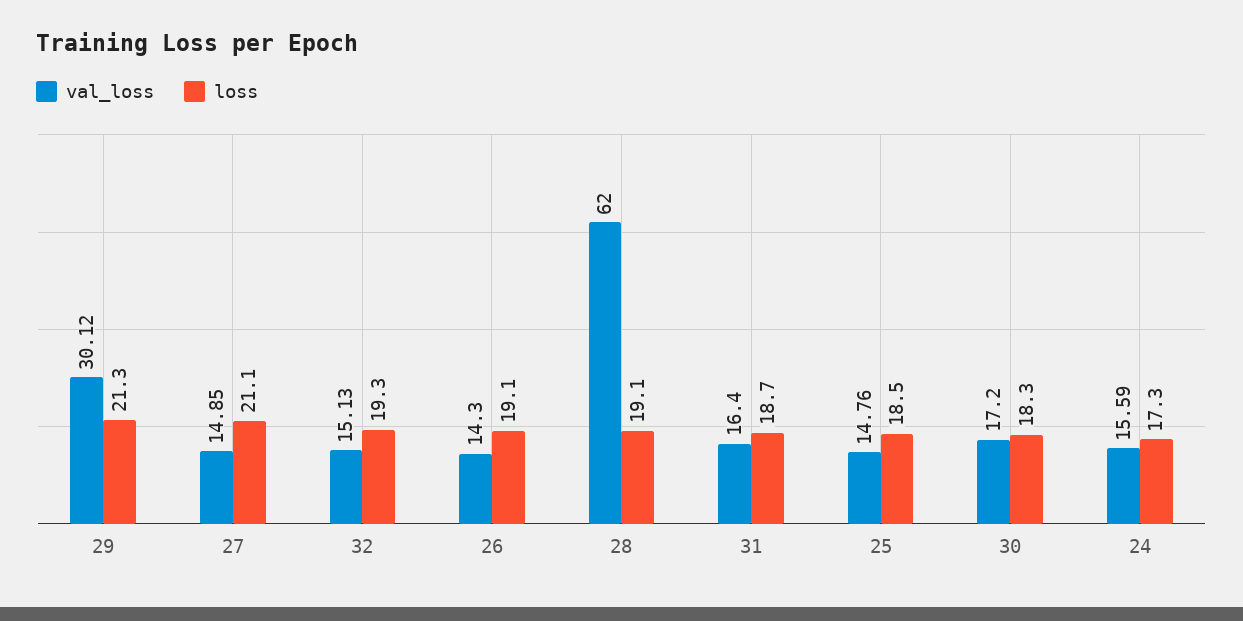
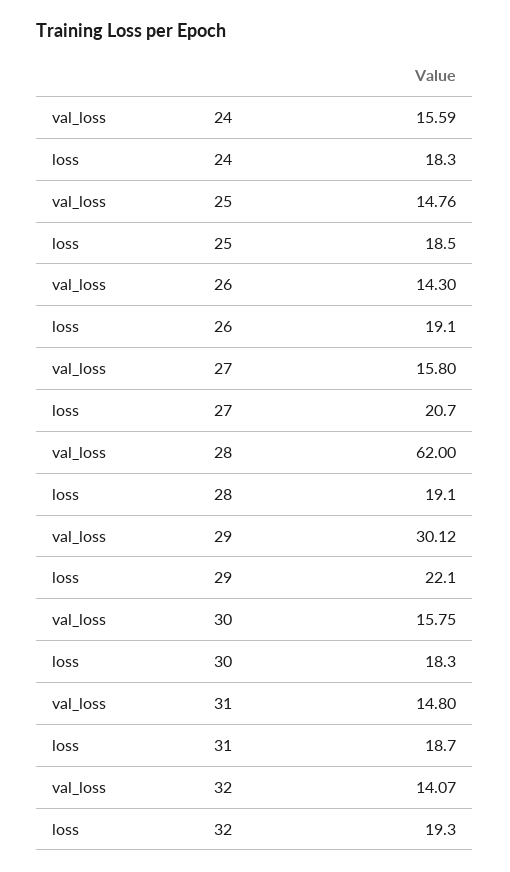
loss, 29: 21.3 -> 22.1
val_loss, 27: 14.85 -> 15.8
loss, 27: 21.1 -> 20.7
val_loss, 32: 15.13 -> 14.07
val_loss, 31: 16.4 -> 14.8
val_loss, 30: 17.2 -> 15.75
loss, 24: 17.3 -> 18.3

